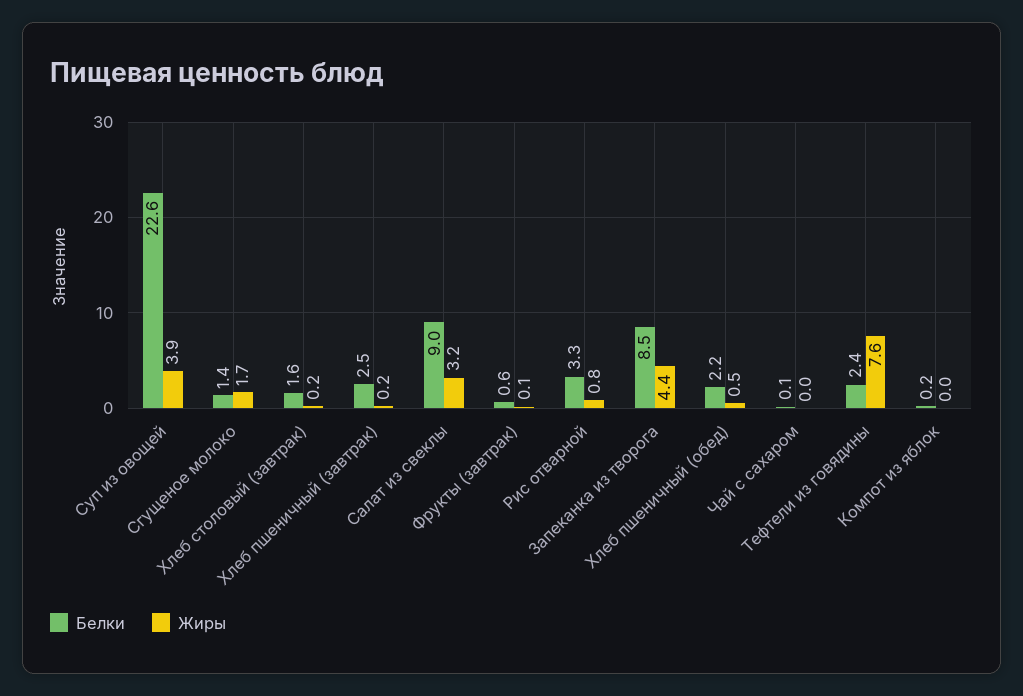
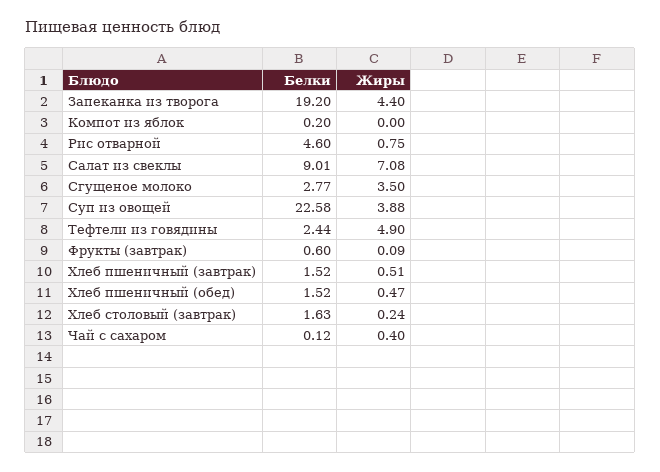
Белки, Сгущеное молоко: 1.4 -> 2.77
Жиры, Сгущеное молоко: 1.7 -> 3.5
Белки, Хлеб пшеничный (завтрак): 2.5 -> 1.52
Жиры, Хлеб пшеничный (завтрак): 0.2 -> 0.51
Жиры, Салат из свеклы: 3.2 -> 7.08
Белки, Рис отварной: 3.3 -> 4.6
Белки, Запеканка из творога: 8.5 -> 19.2
Белки, Хлеб пшеничный (обед): 2.2 -> 1.52
Жиры, Чай с сахаром: 0 -> 0.4
Жиры, Тефтели из говядины: 7.6 -> 4.9

